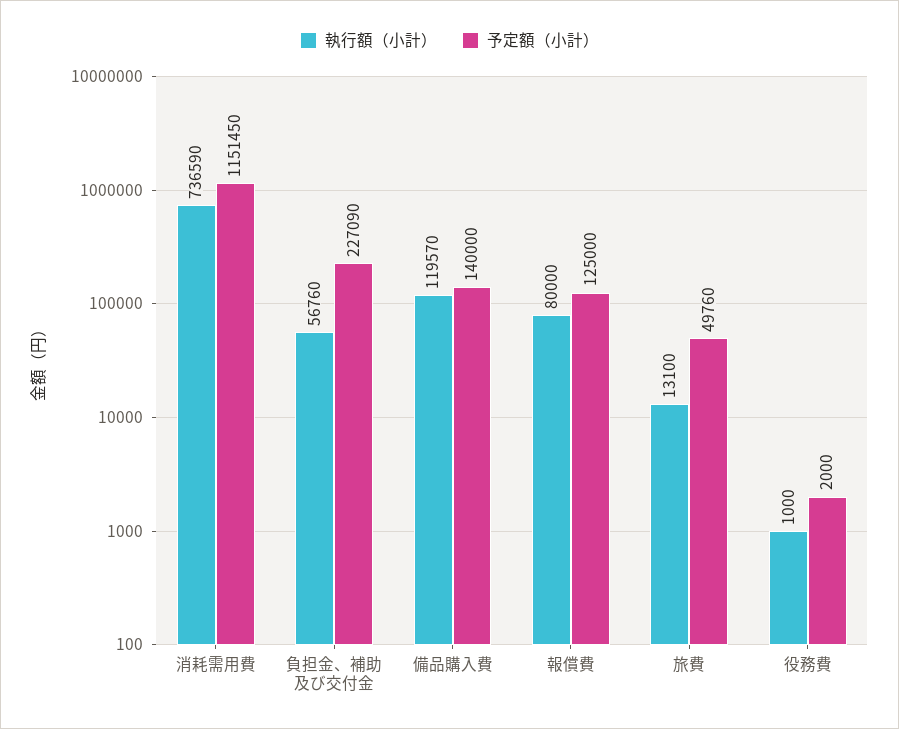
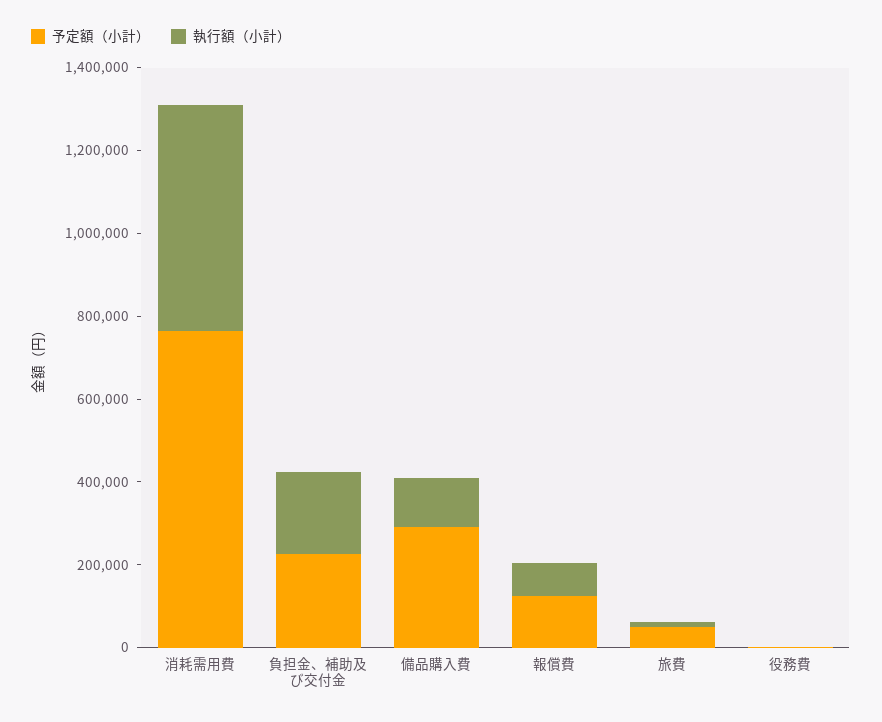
執行額（小計）, 消耗需用費: 736590 -> 550000
予定額（小計）, 消耗需用費: 1151450 -> 750000
執行額（小計）, 負担金、補助及び交付金: 56760 -> 200000
予定額（小計）, 備品購入費: 140000 -> 300000

